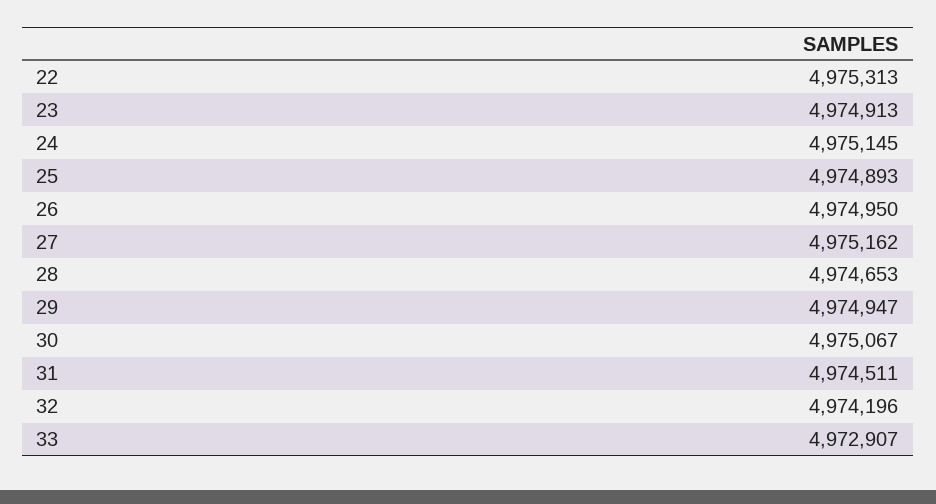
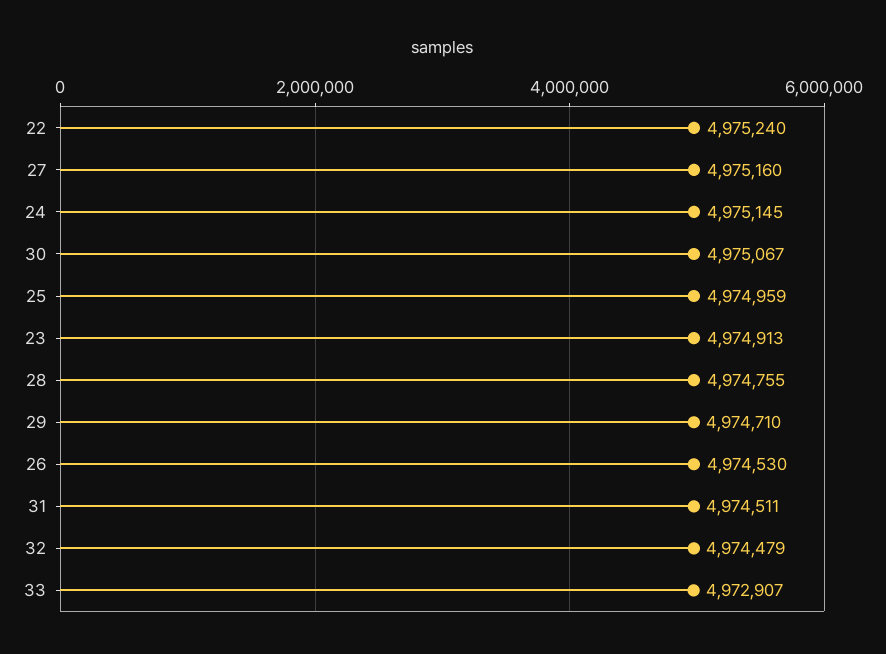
22: 4975313 -> 4975240
25: 4974893 -> 4974959
26: 4974950 -> 4974530
27: 4975162 -> 4975160
28: 4974653 -> 4974755
29: 4974947 -> 4974710
32: 4974196 -> 4974479

